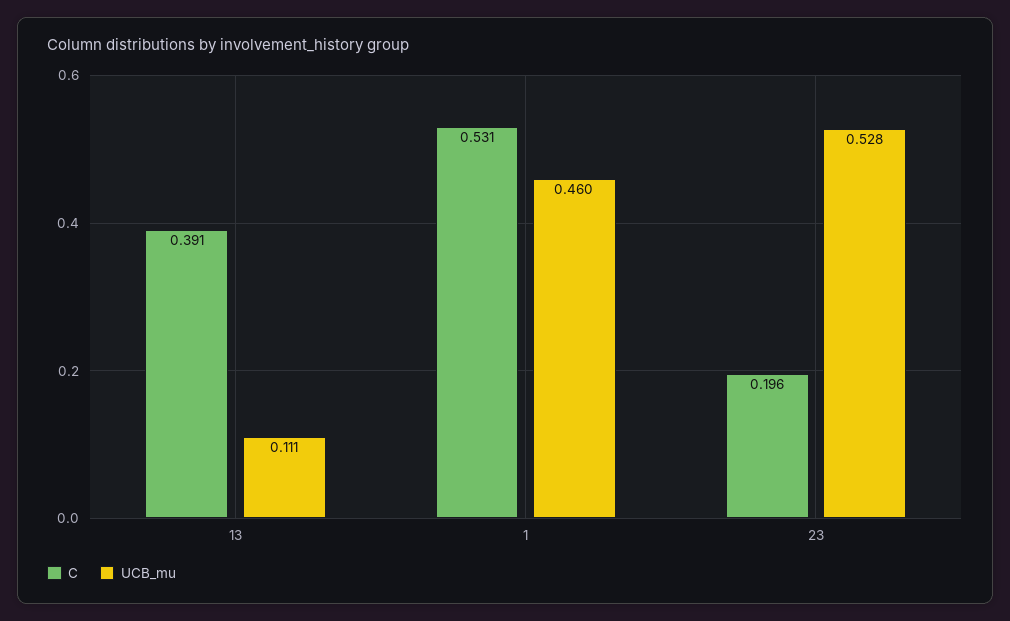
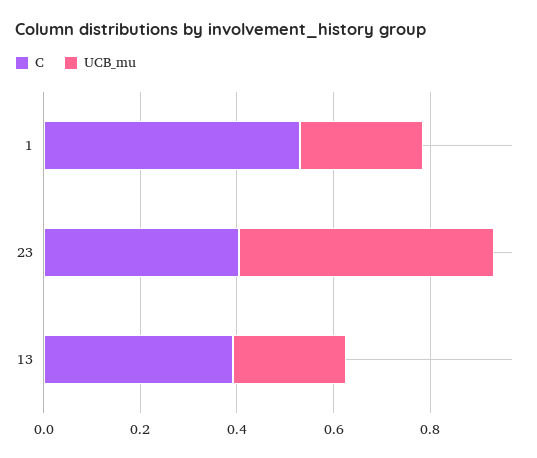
UCB_mu, 13: 0.111 -> 0.25
UCB_mu, 1: 0.46 -> 0.25
C, 23: 0.196 -> 0.4

